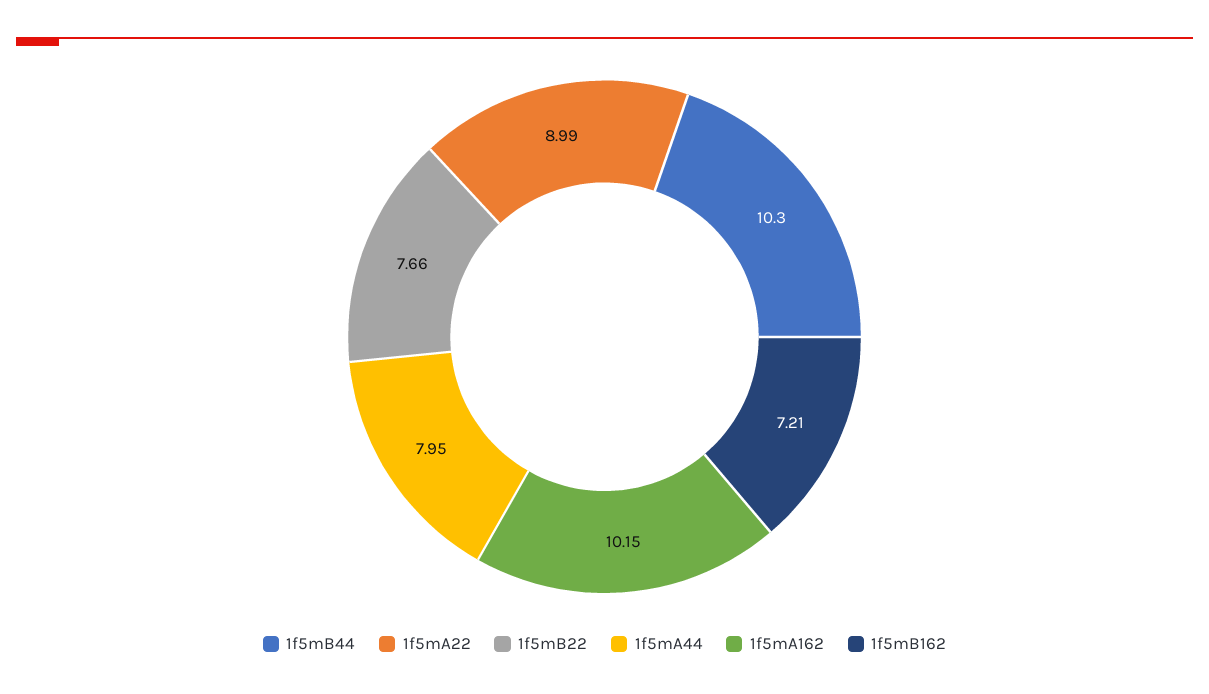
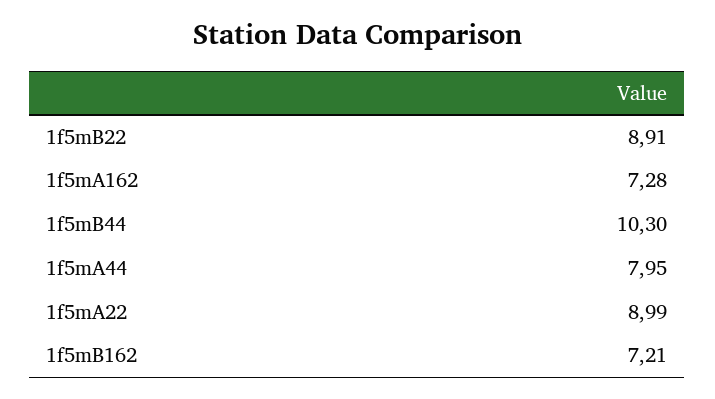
1f5mB22: 7.66 -> 8.91
1f5mA162: 10.15 -> 7.28

